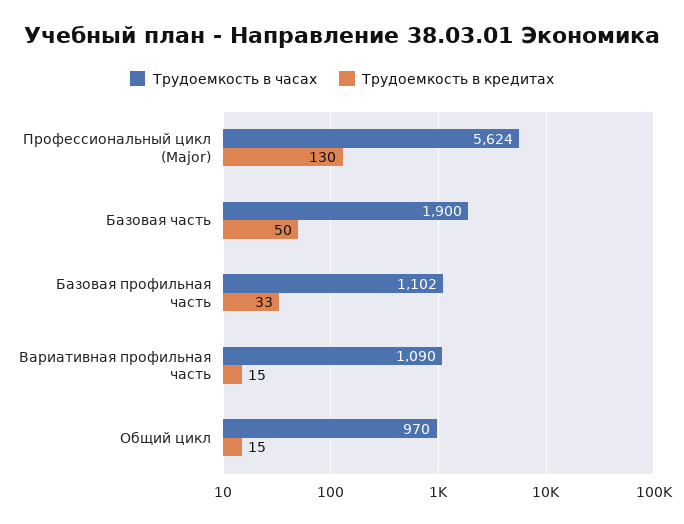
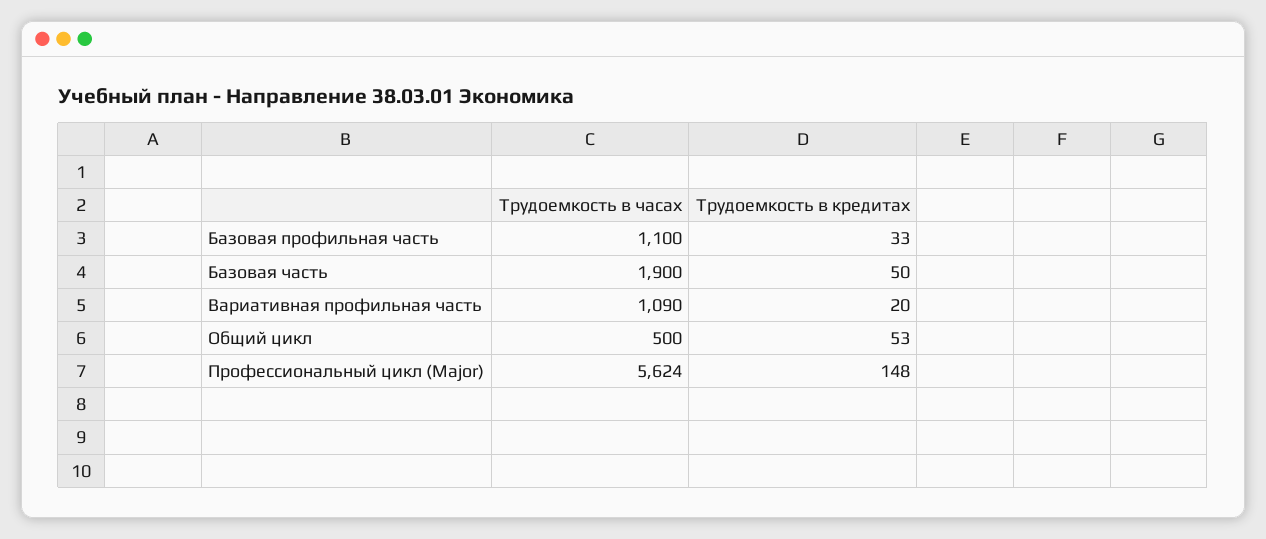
Трудоемкость в кредитах, Профессиональный цикл (Major): 130 -> 148
Трудоемкость в часах, Базовая профильная часть: 1102 -> 1100
Трудоемкость в кредитах, Вариативная профильная часть: 15 -> 20
Трудоемкость в часах, Общий цикл: 970 -> 500
Трудоемкость в кредитах, Общий цикл: 15 -> 53

